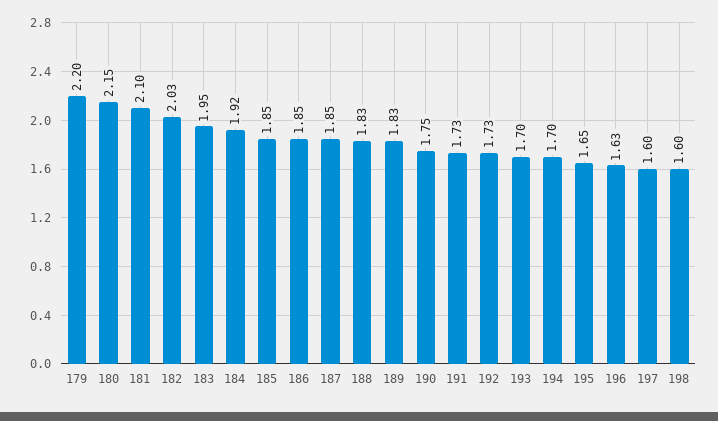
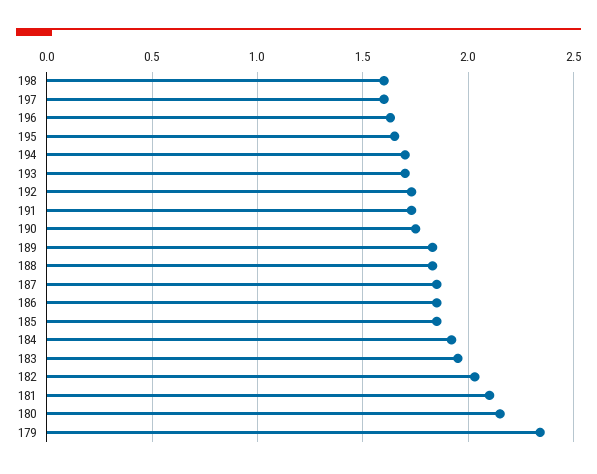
179: 2.2 -> 2.35

